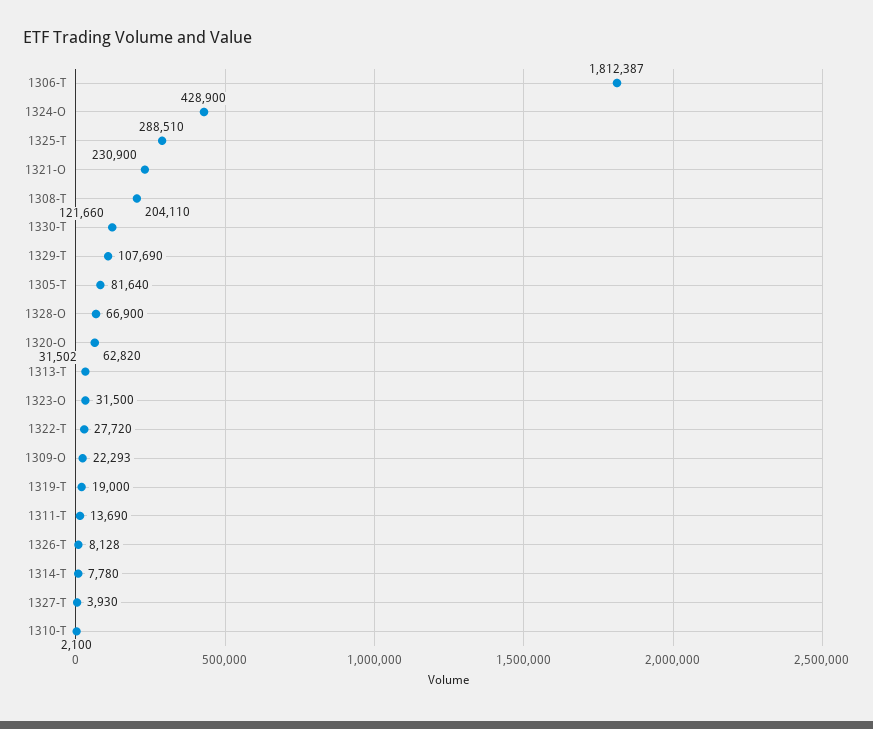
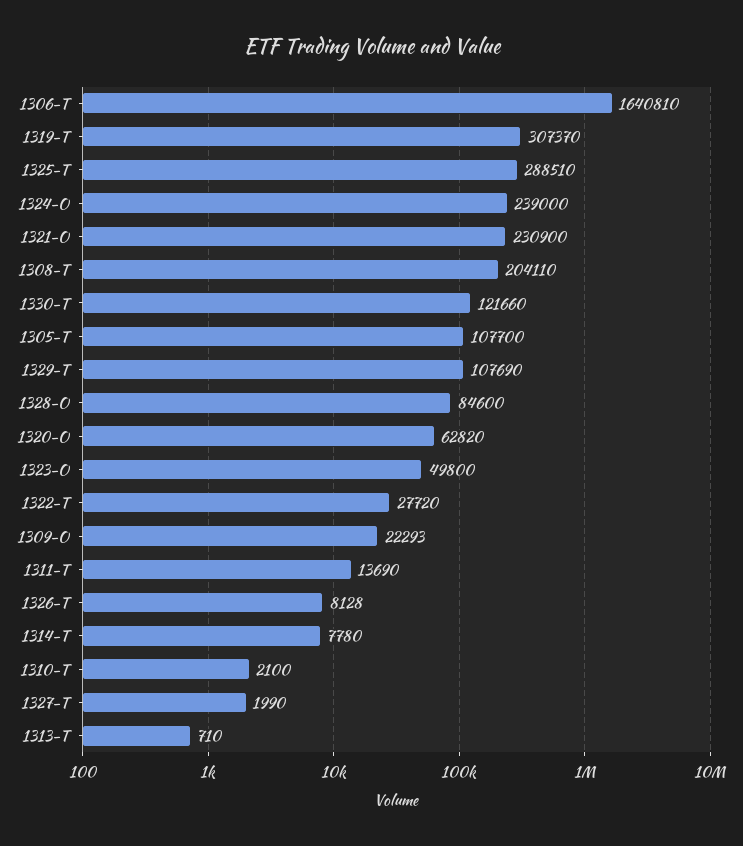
1306-T: 1812387 -> 1640810
1324-O: 428900 -> 239000
1305-T: 81640 -> 107700
1328-O: 66900 -> 84600
1313-T: 31502 -> 710
1323-O: 31500 -> 49800
1319-T: 19000 -> 307370
1327-T: 3930 -> 1990

